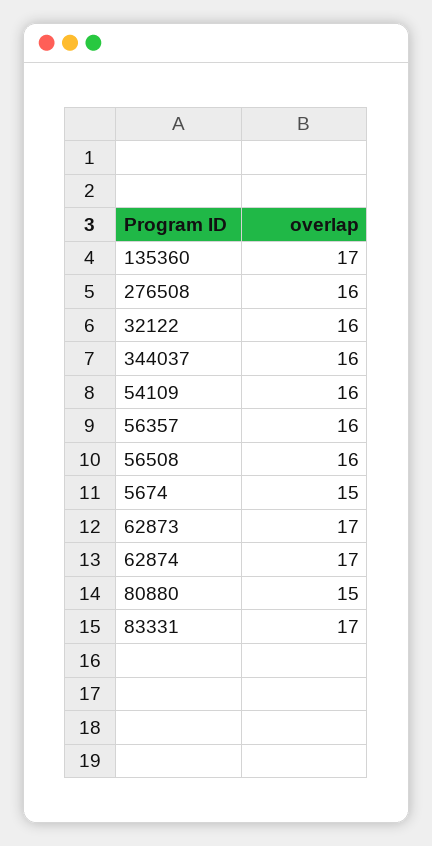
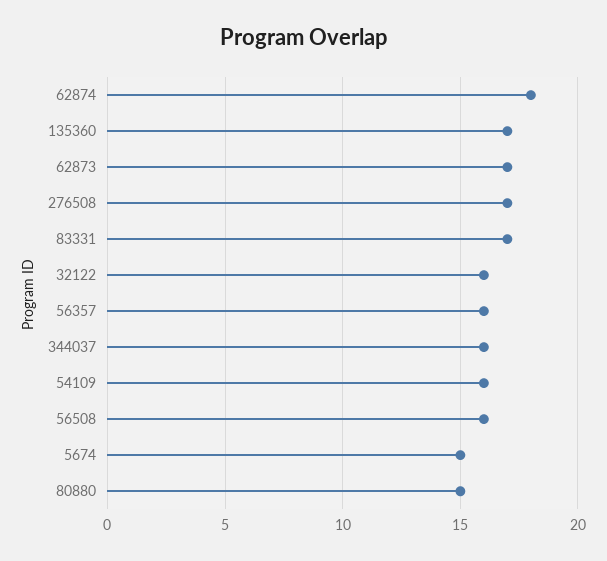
276508: 16 -> 17
62874: 17 -> 18

